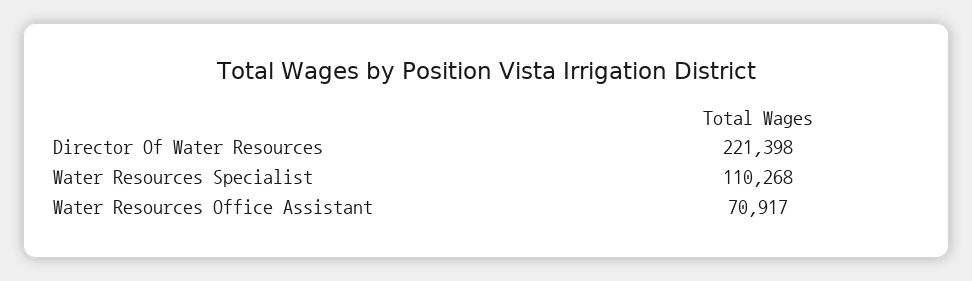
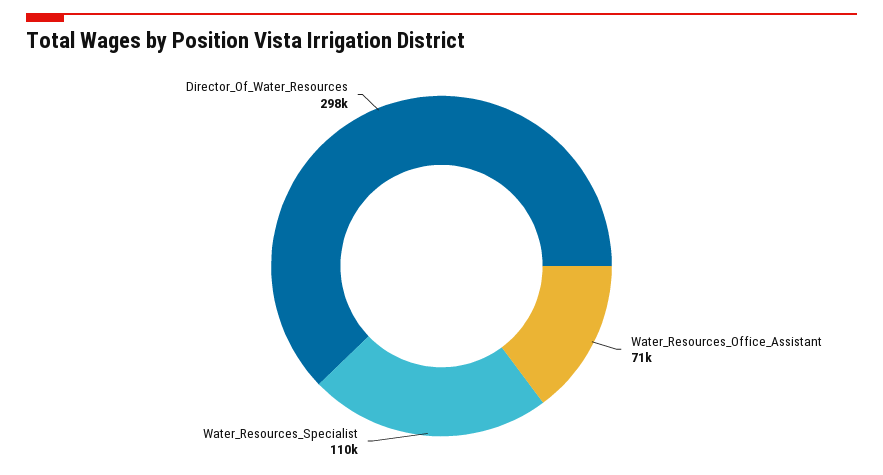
Director Of Water Resources: 221398 -> 298000

